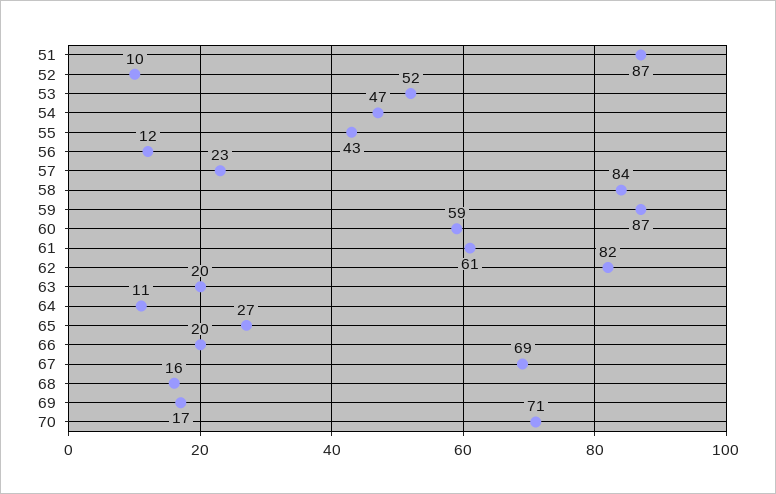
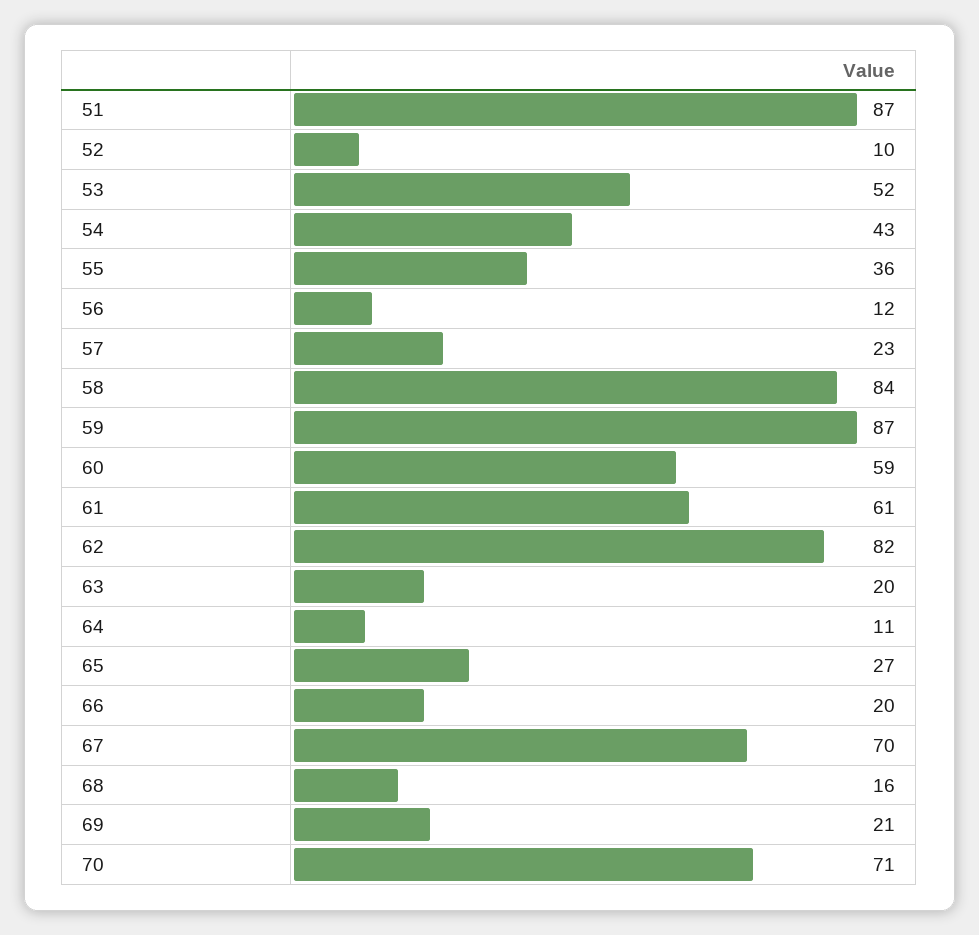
54: 47 -> 43
55: 43 -> 36
67: 69 -> 70
69: 17 -> 21

